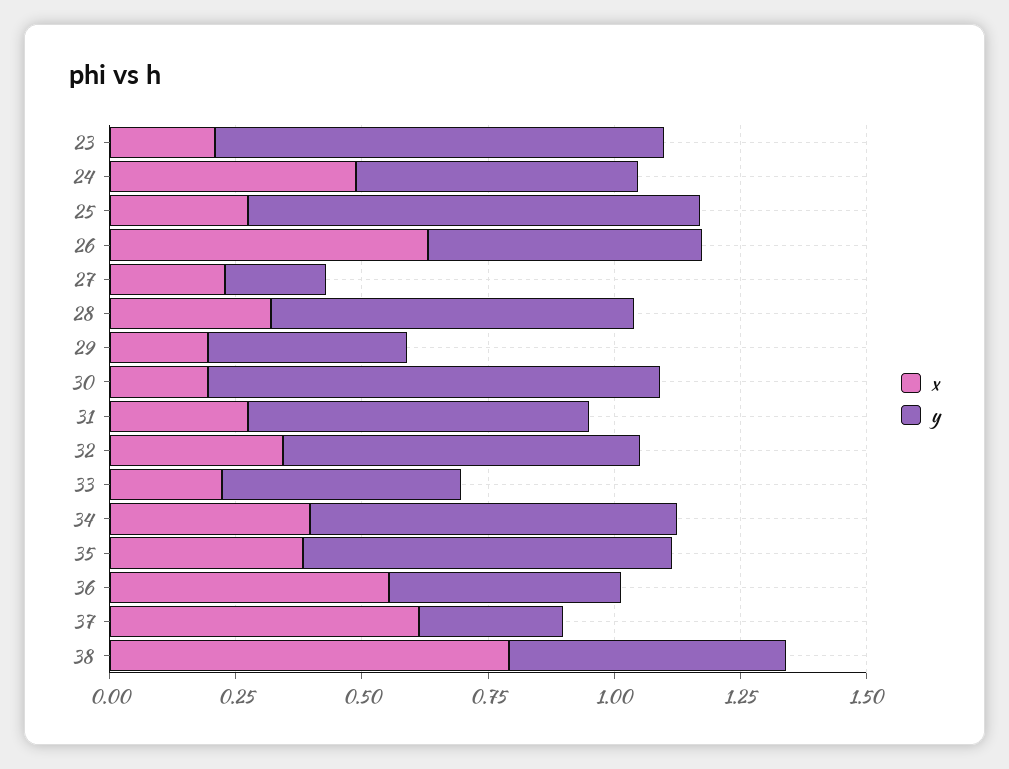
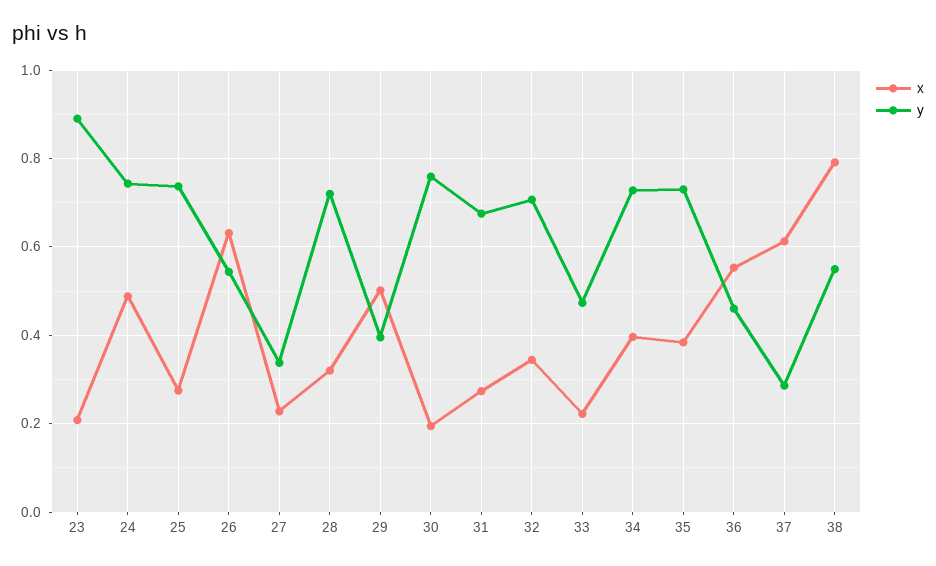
y, 24: 0.55 -> 0.74
y, 25: 0.9 -> 0.74
y, 27: 0.2 -> 0.34
x, 29: 0.2 -> 0.5
y, 30: 0.9 -> 0.76

